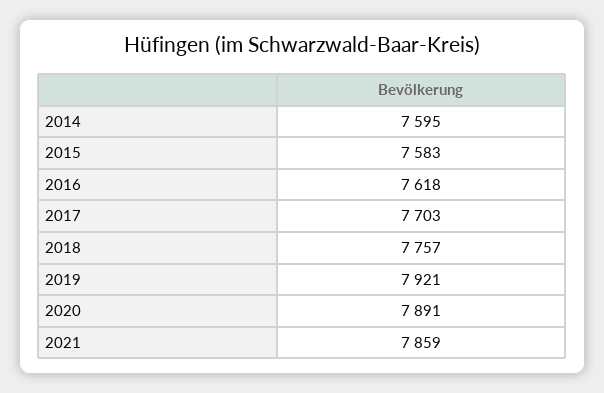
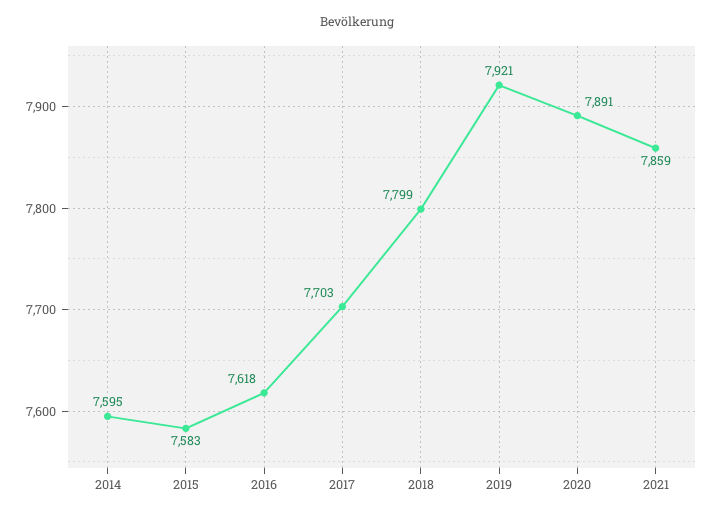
2018: 7757 -> 7799

